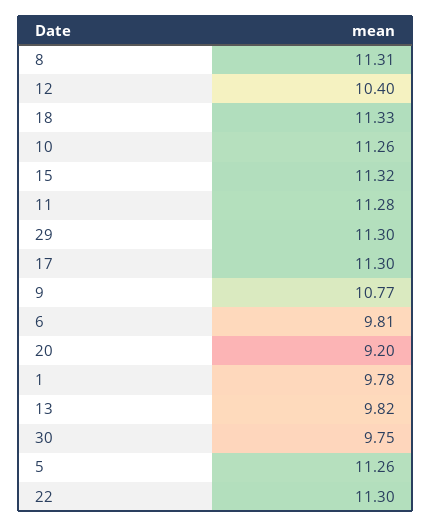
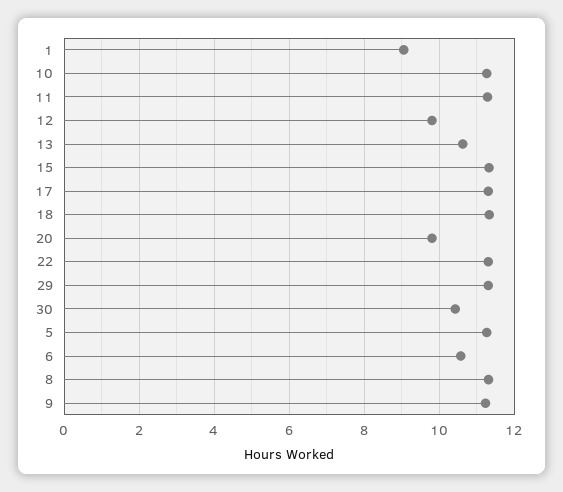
12: 10.4 -> 9.8
9: 10.77 -> 11.2
6: 9.81 -> 10.6
20: 9.2 -> 9.8
1: 9.78 -> 9
13: 9.82 -> 10.6
30: 9.75 -> 10.4

